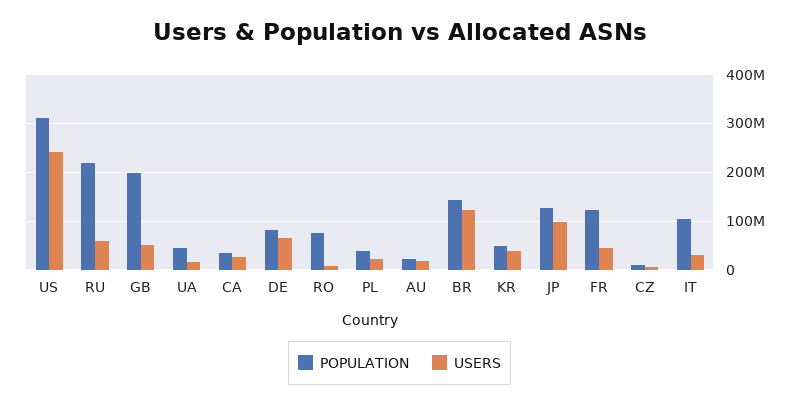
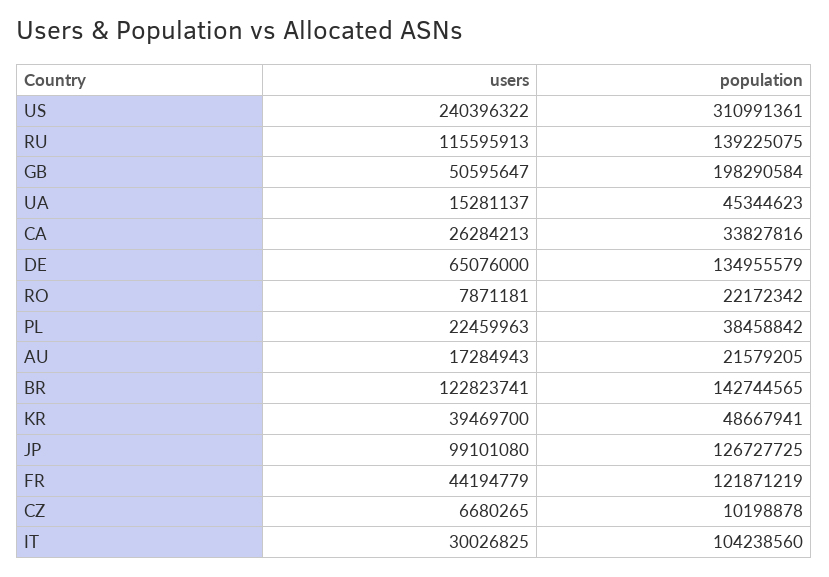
POPULATION, RU: 220000000 -> 139225075
USERS, RU: 60000000 -> 115595913
POPULATION, DE: 80000000 -> 134955579
POPULATION, RO: 80000000 -> 22172342

